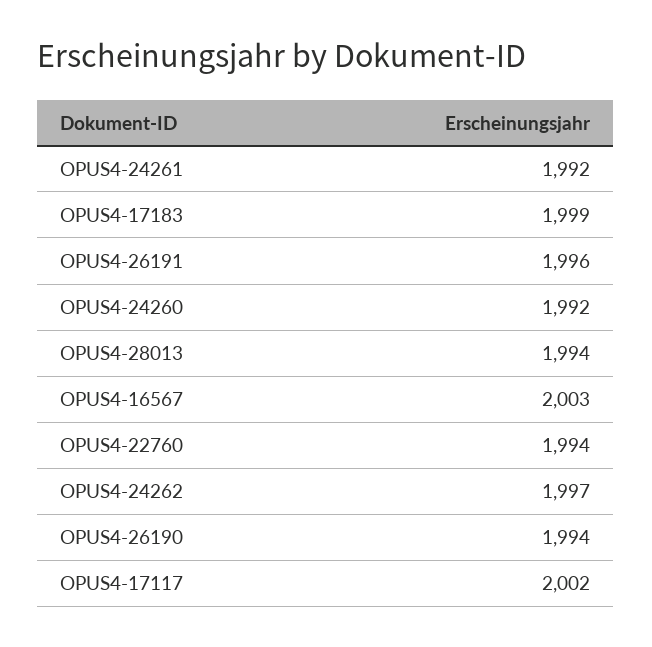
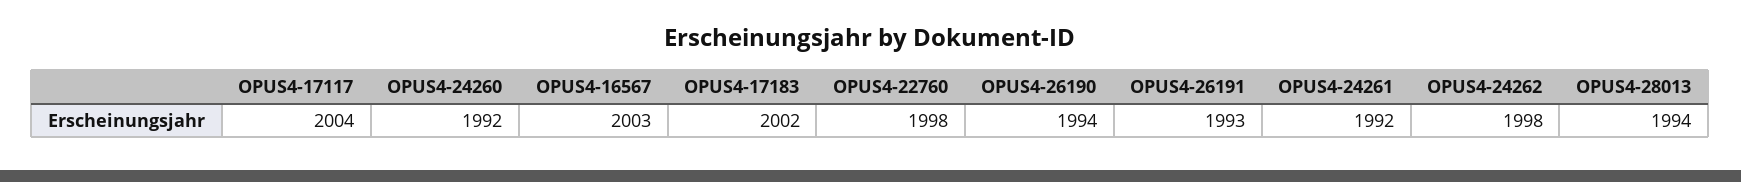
OPUS4-17183: 1999 -> 2002
OPUS4-26191: 1996 -> 1993
OPUS4-22760: 1994 -> 1998
OPUS4-24262: 1997 -> 1998
OPUS4-17117: 2002 -> 2004

